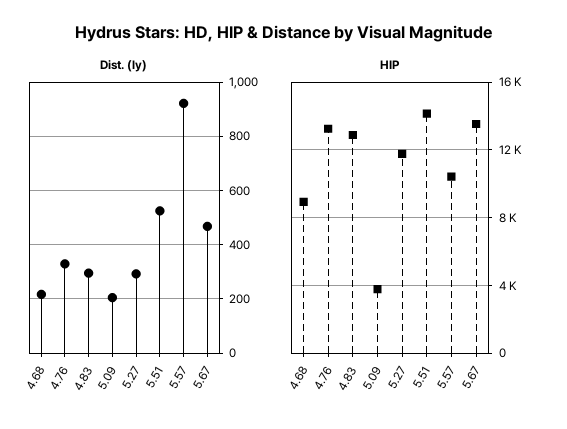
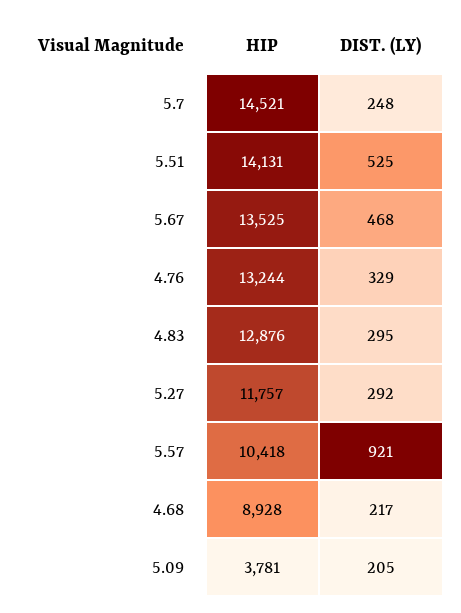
HIP, 5.7: none -> 14521
Dist. (ly), 5.7: none -> 248

